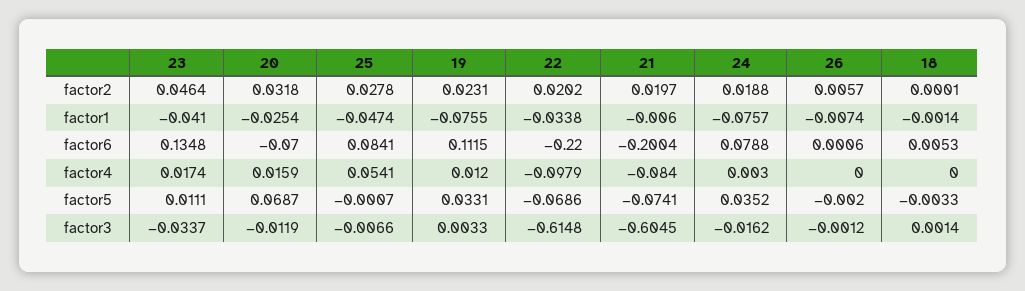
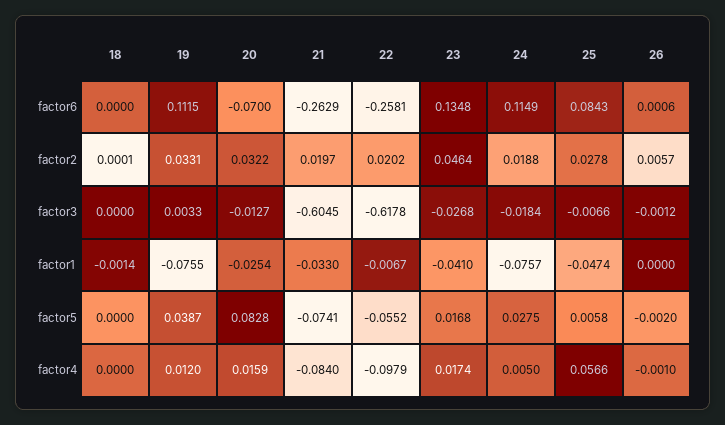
20, factor2: 0.0318 -> 0.0322
19, factor2: 0.0231 -> 0.0331
22, factor1: -0.0338 -> -0.0067
21, factor1: -0.006 -> -0.033
26, factor1: -0.0074 -> 0
25, factor6: 0.0841 -> 0.0843
22, factor6: -0.22 -> -0.2581
21, factor6: -0.2004 -> -0.2629
24, factor6: 0.0788 -> 0.1149
18, factor6: 0.0053 -> 0
25, factor4: 0.0541 -> 0.0566
24, factor4: 0.003 -> 0.005
26, factor4: 0 -> -0.001
23, factor5: 0.0111 -> 0.0168
20, factor5: 0.0687 -> 0.0828
25, factor5: -0.0007 -> 0.0058
19, factor5: 0.0331 -> 0.0387
22, factor5: -0.0686 -> -0.0552
24, factor5: 0.0352 -> 0.0275
18, factor5: -0.0033 -> 0
23, factor3: -0.0337 -> -0.0268
20, factor3: -0.0119 -> -0.0127
22, factor3: -0.6148 -> -0.6178
24, factor3: -0.0162 -> -0.0184
18, factor3: 0.0014 -> 0

